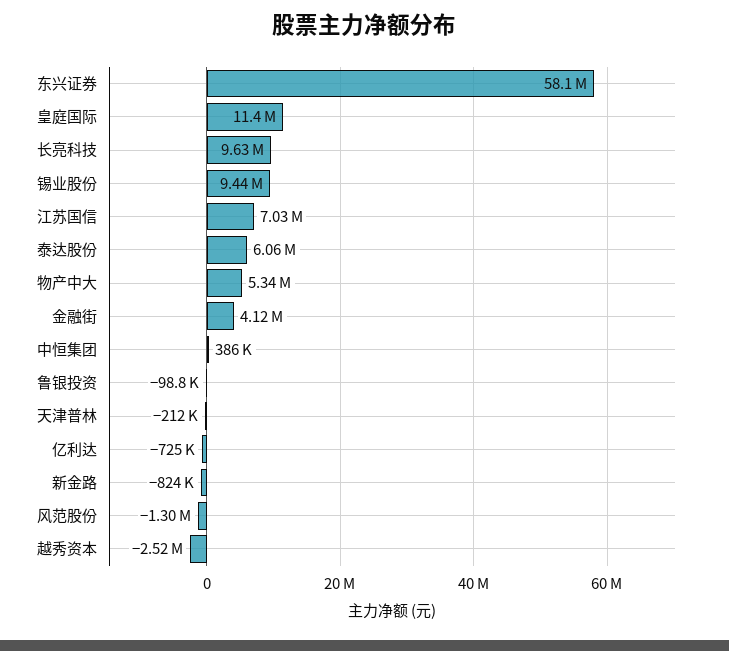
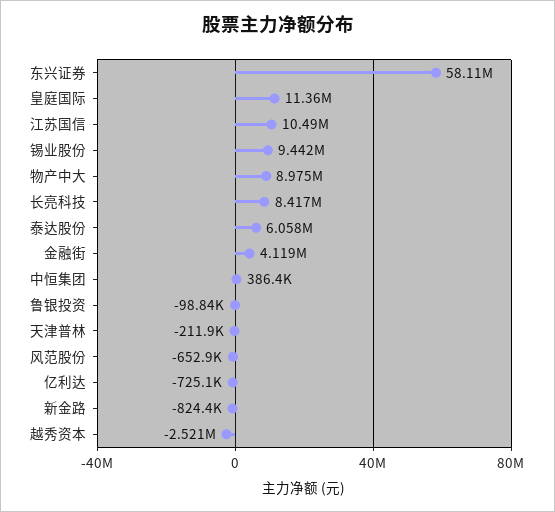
长亮科技: 9630000 -> 8417000
江苏国信: 7030000 -> 10490000
物产中大: 5340000 -> 8975000
风范股份: -1300000 -> -652900

